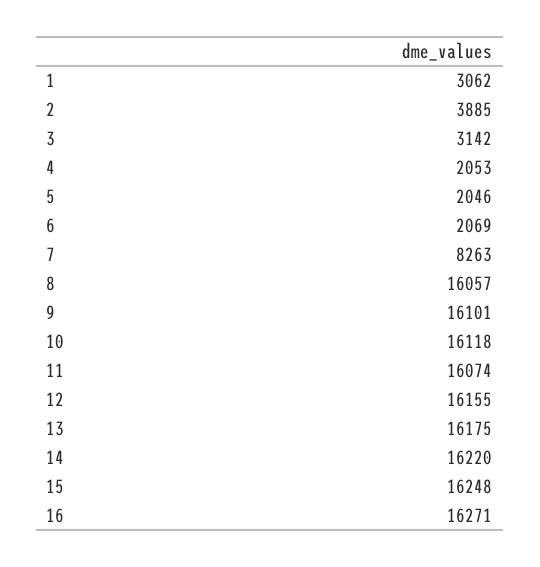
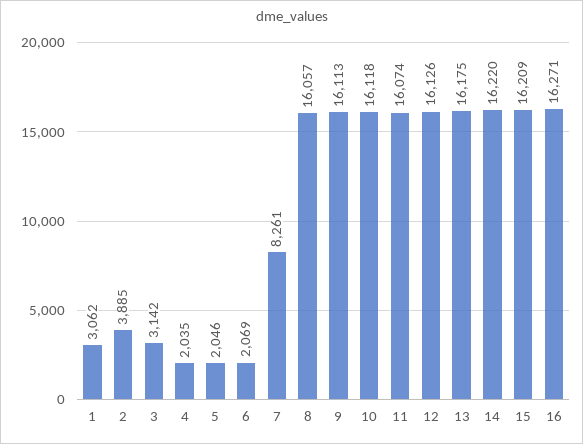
4: 2053 -> 2035
7: 8263 -> 8261
9: 16101 -> 16113
12: 16155 -> 16126
15: 16248 -> 16209

